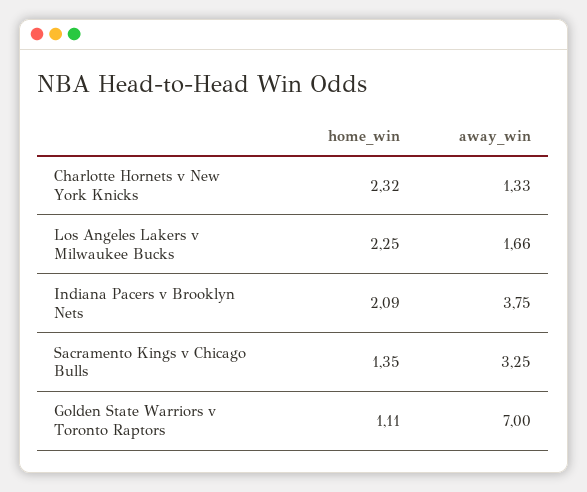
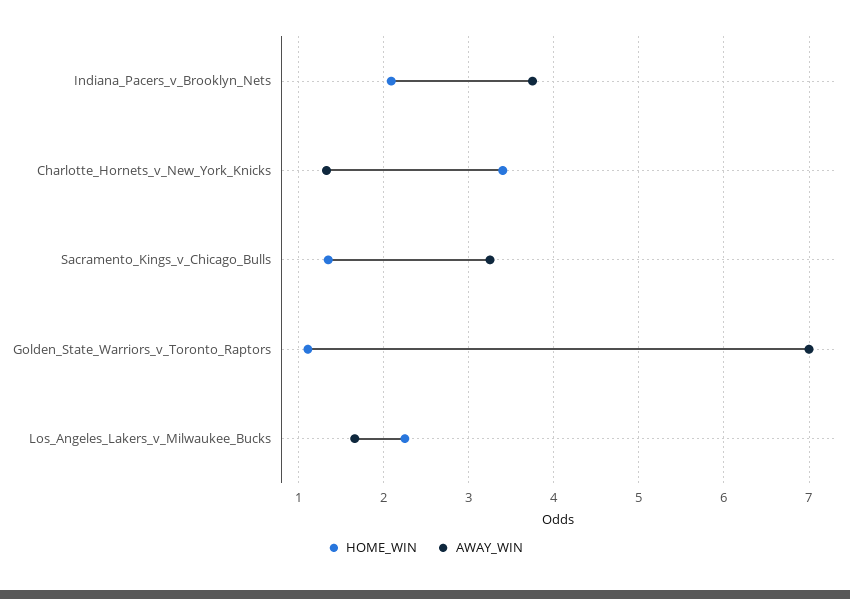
home_win, Charlotte Hornets v New York Knicks: 2.32 -> 3.4

